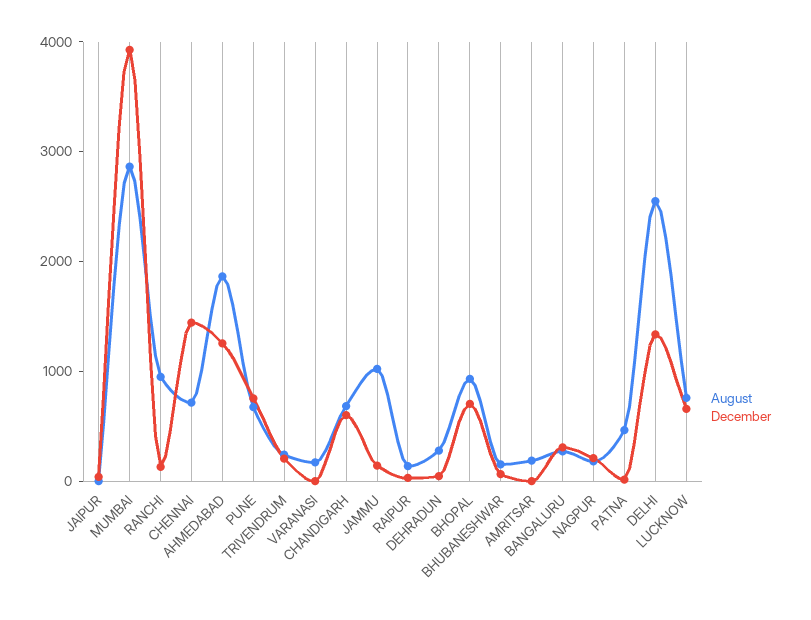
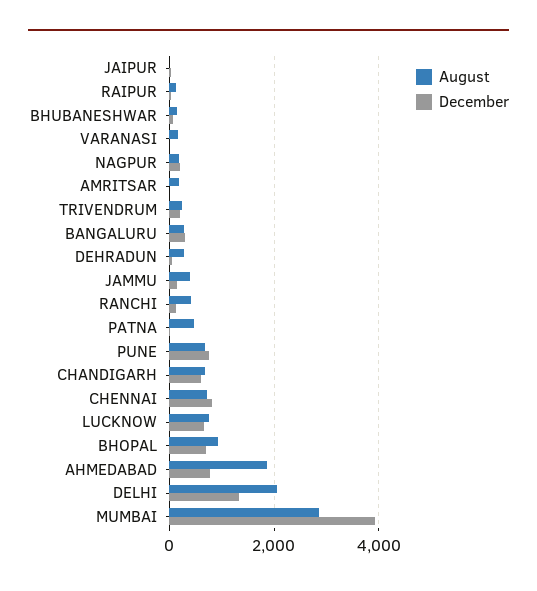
August, RANCHI: 1000 -> 400
December, CHENNAI: 1400 -> 800
December, AHMEDABAD: 1200 -> 800
August, JAMMU: 1000 -> 400
August, DELHI: 2600 -> 2000

